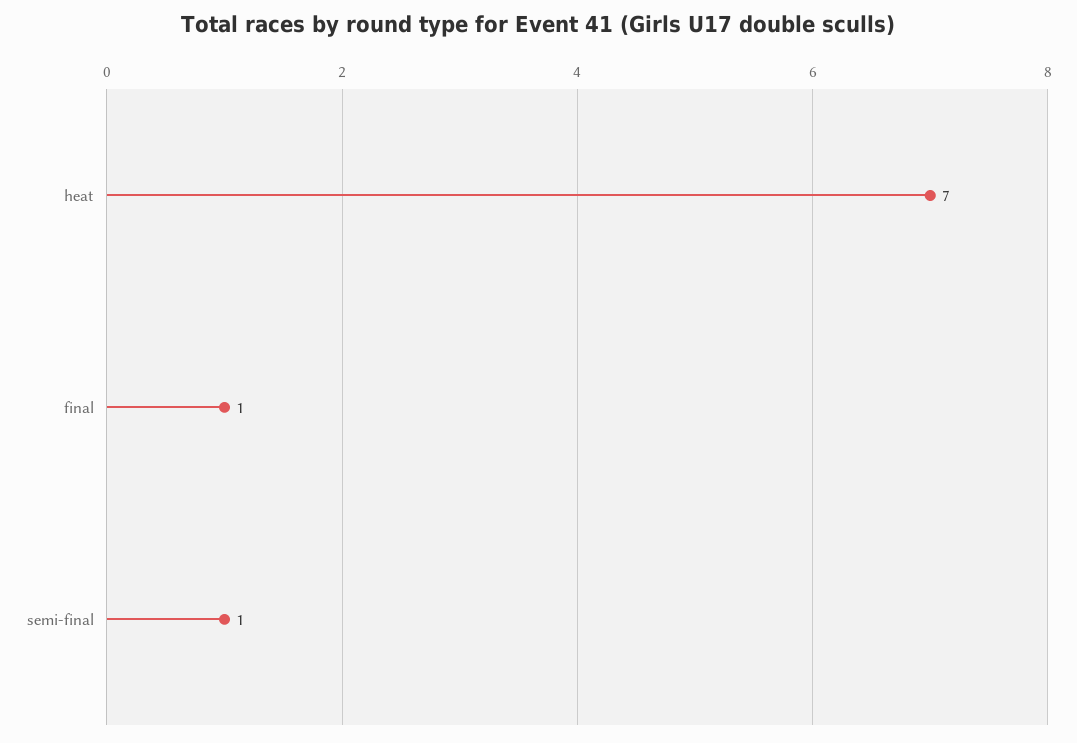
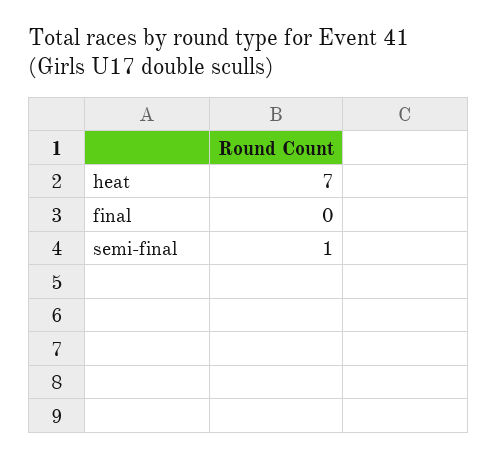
final: 1 -> 0

